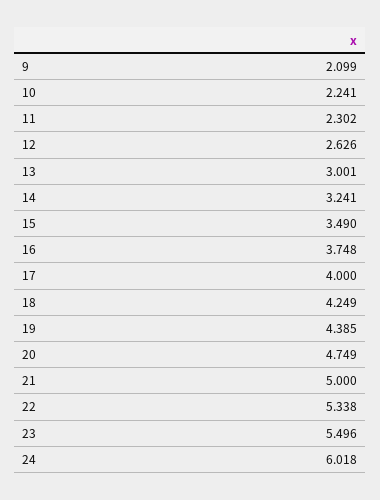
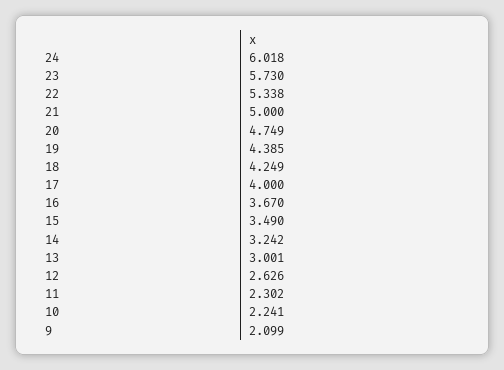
14: 3.241 -> 3.242
16: 3.748 -> 3.67
23: 5.496 -> 5.73

